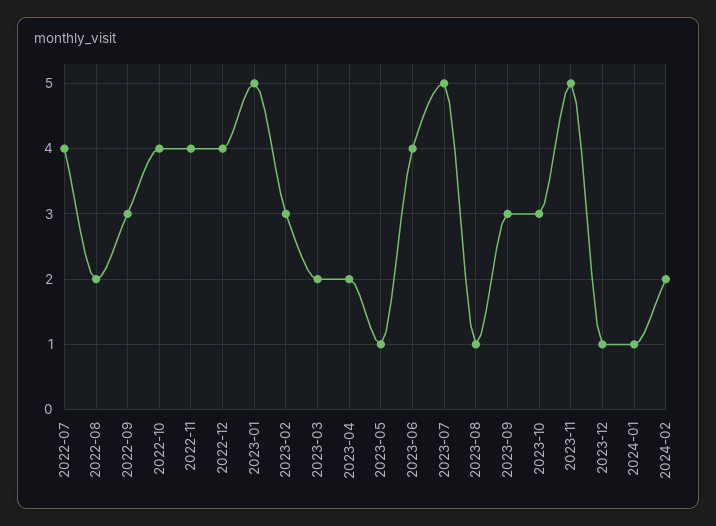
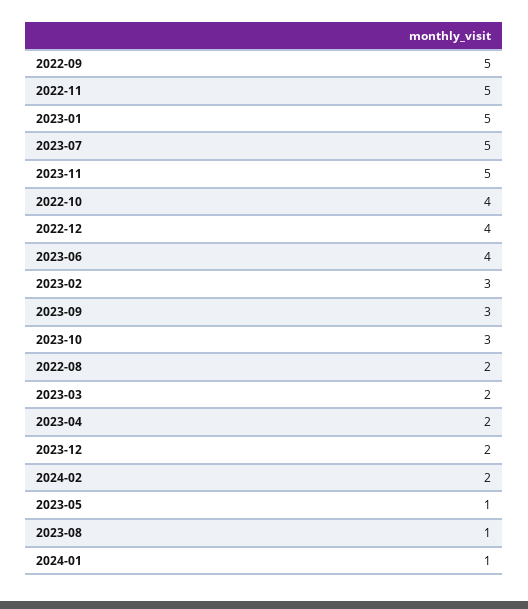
2022-07: 4 -> none
2022-09: 3 -> 5
2022-11: 4 -> 5
2023-12: 1 -> 2

